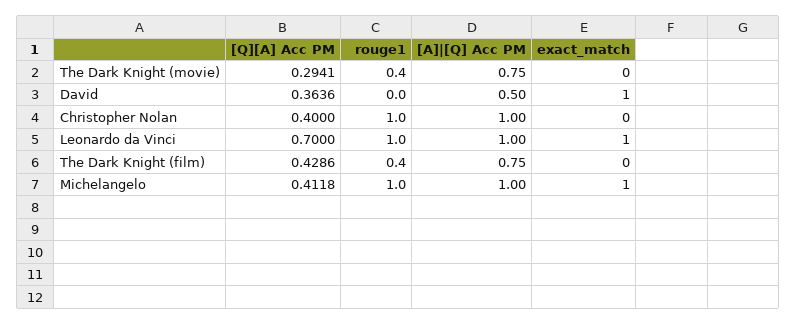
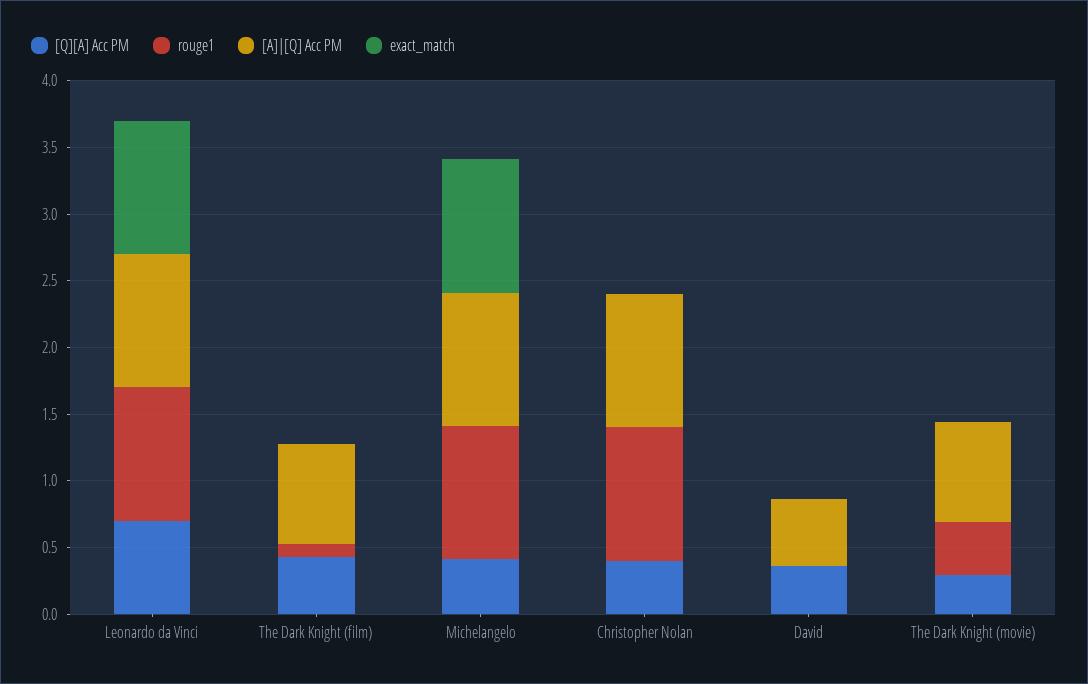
exact_match, David: 1 -> 0
rouge1, The Dark Knight (film): 0.4 -> 0.1

